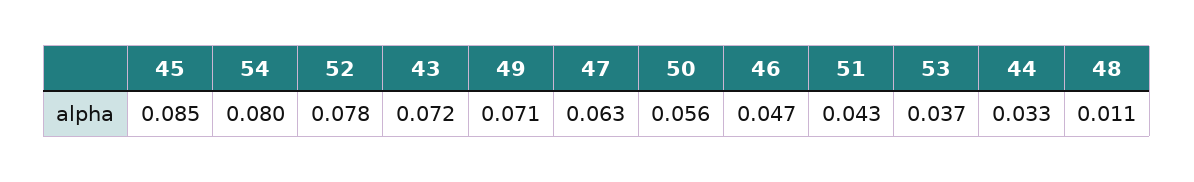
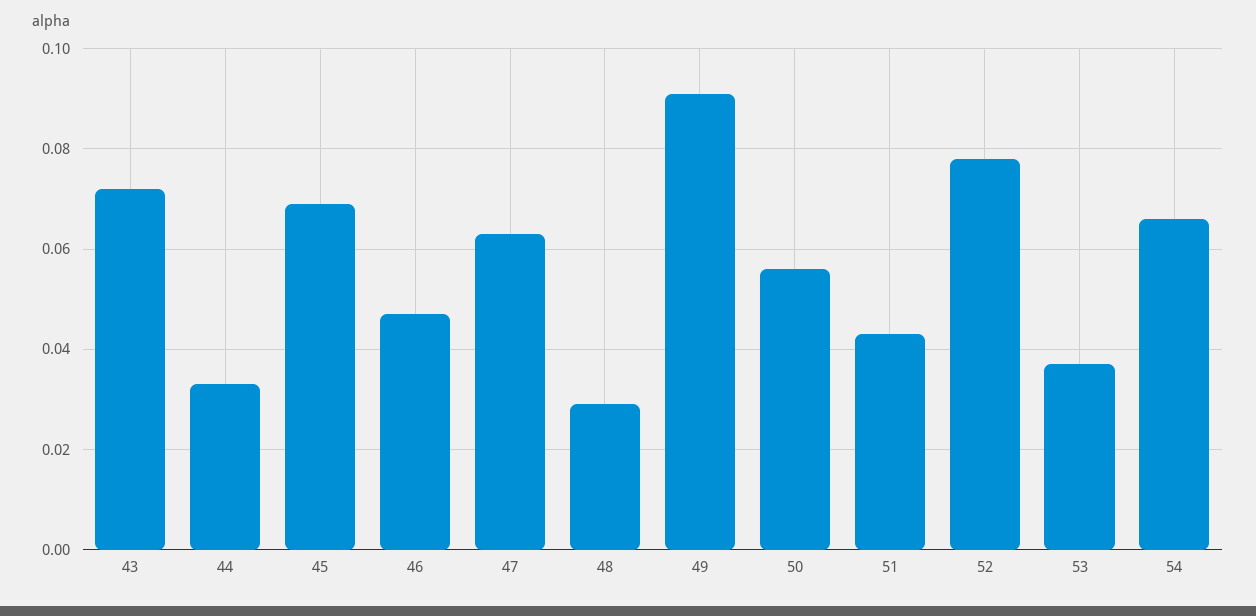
45: 0.085 -> 0.07
54: 0.08 -> 0.065
49: 0.071 -> 0.09
48: 0.011 -> 0.03

